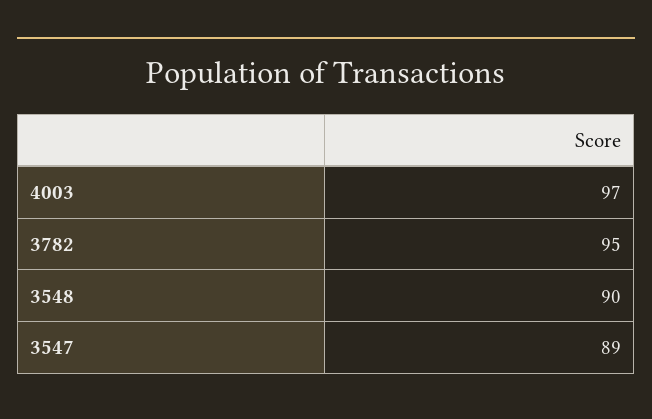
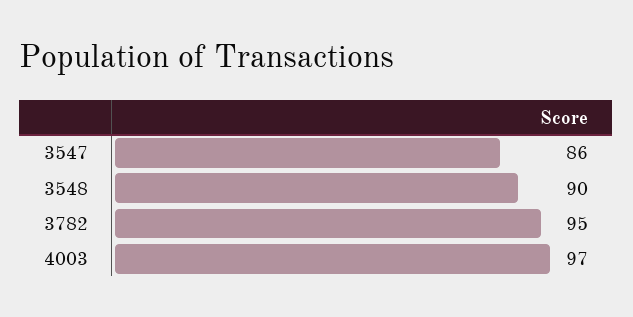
3547: 89 -> 86

